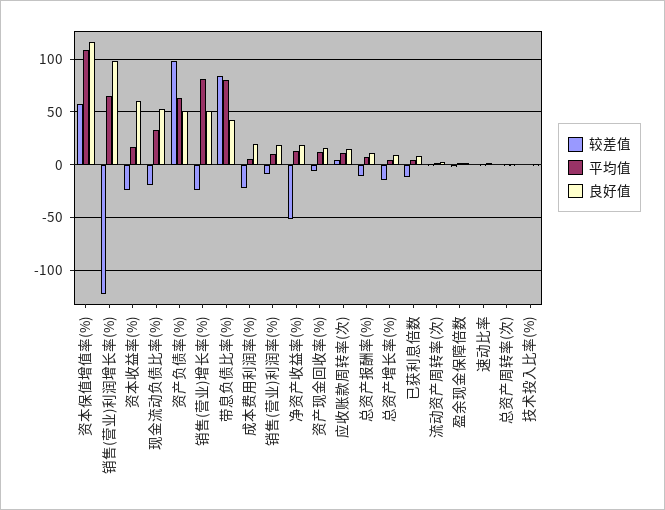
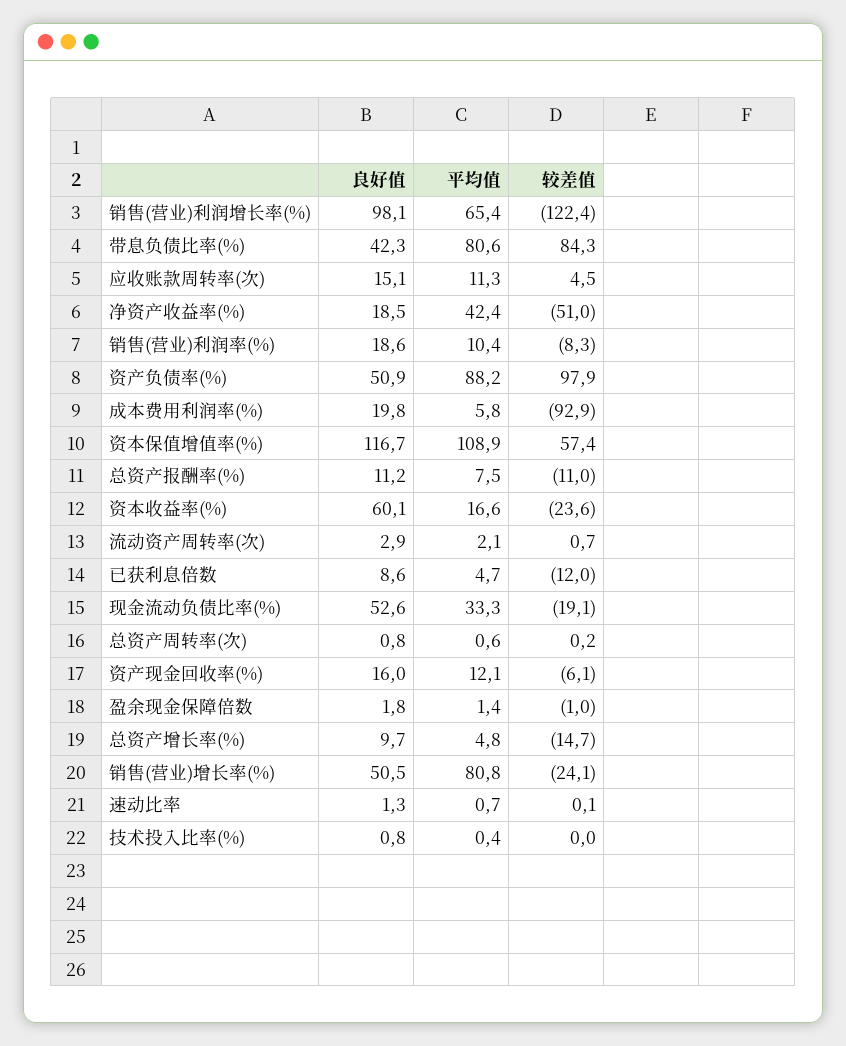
平均值, 资产负债率(%): 60 -> 88.2
较差值, 成本费用利润率(%): -20 -> -92.9
平均值, 净资产收益率(%): 10 -> 42.4

